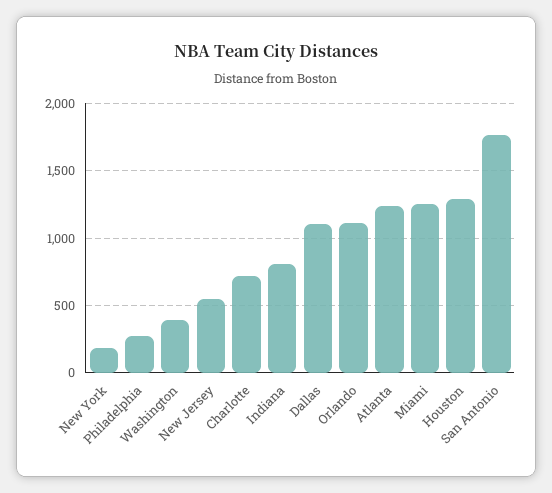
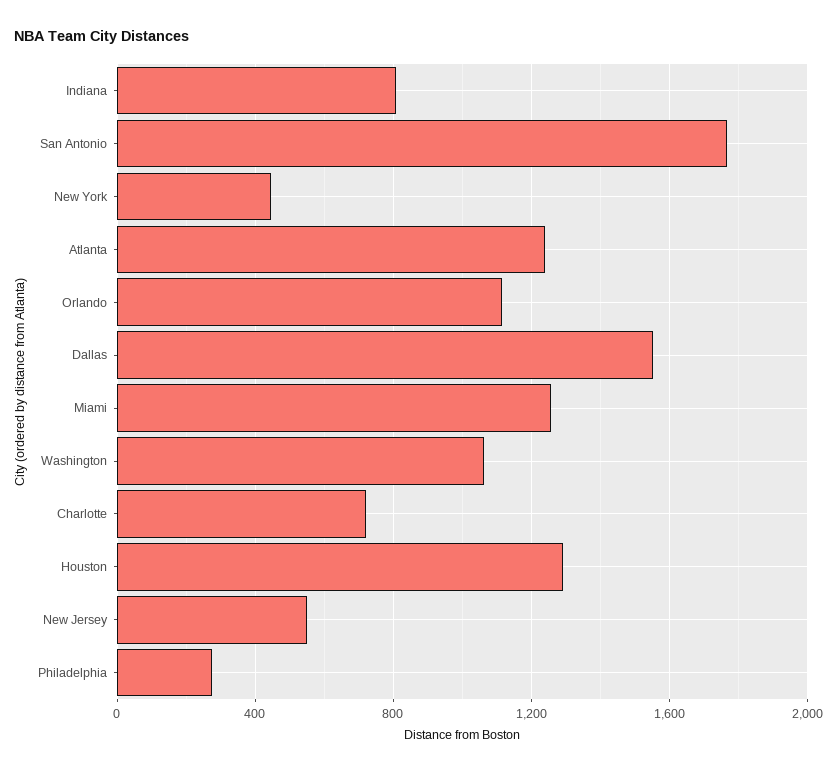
New York: 200 -> 450
Washington: 400 -> 1050
Dallas: 1100 -> 1550

